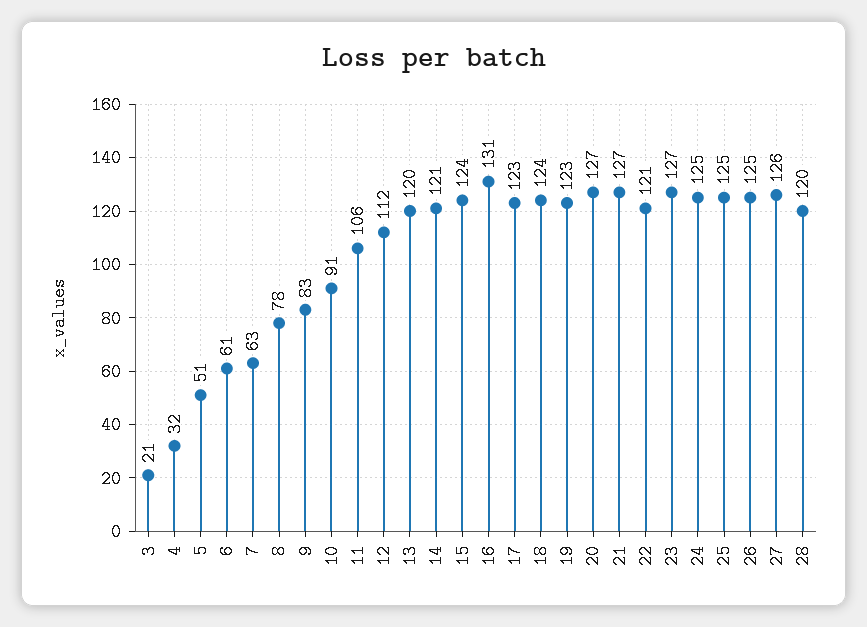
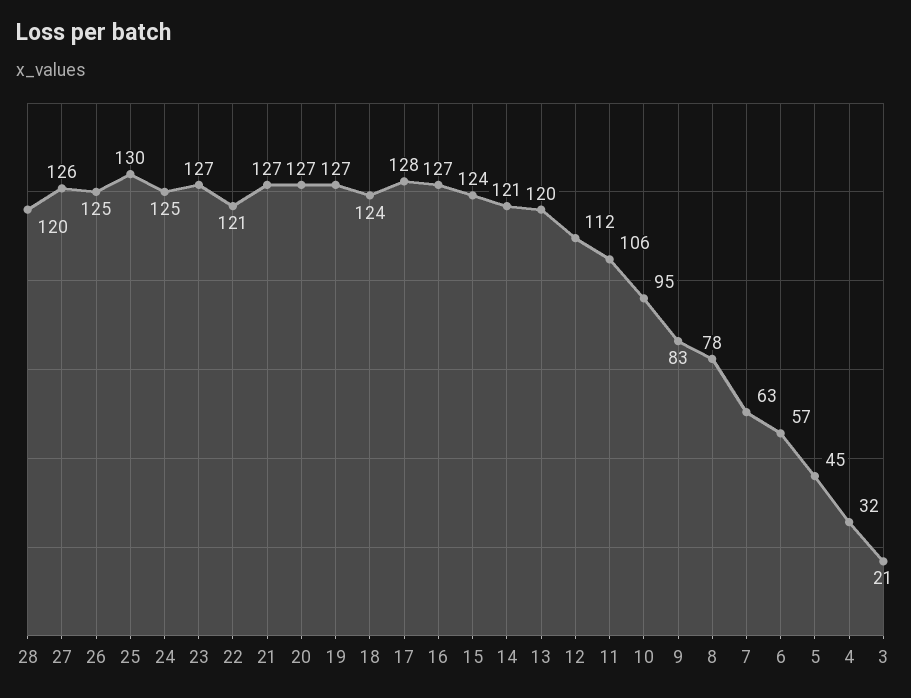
5: 51 -> 45
6: 61 -> 57
10: 91 -> 95
16: 131 -> 127
17: 123 -> 128
19: 123 -> 127
25: 125 -> 130

